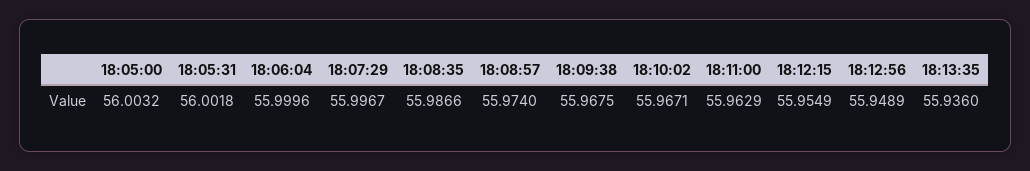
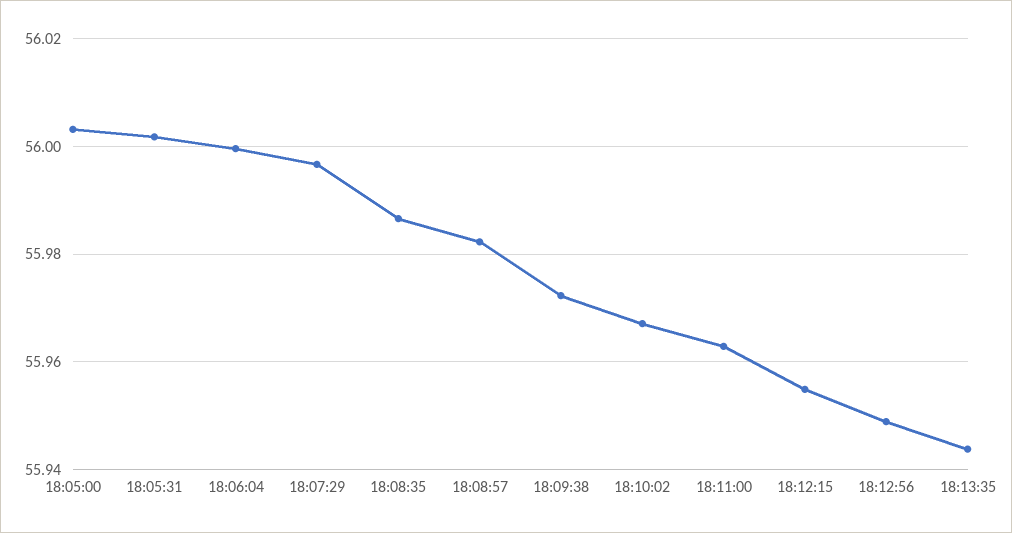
18:08:57: 55.974 -> 55.982
18:09:38: 55.9675 -> 55.972
18:13:35: 55.936 -> 55.944

